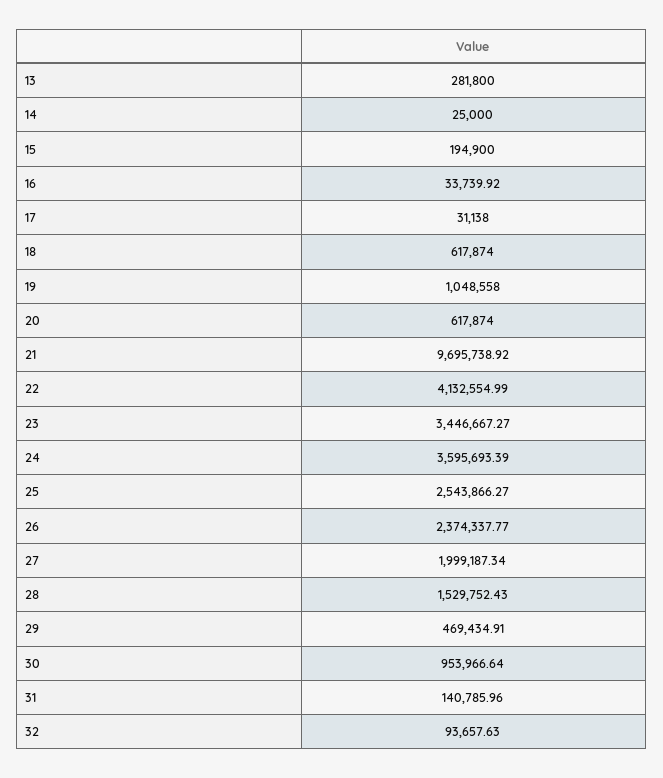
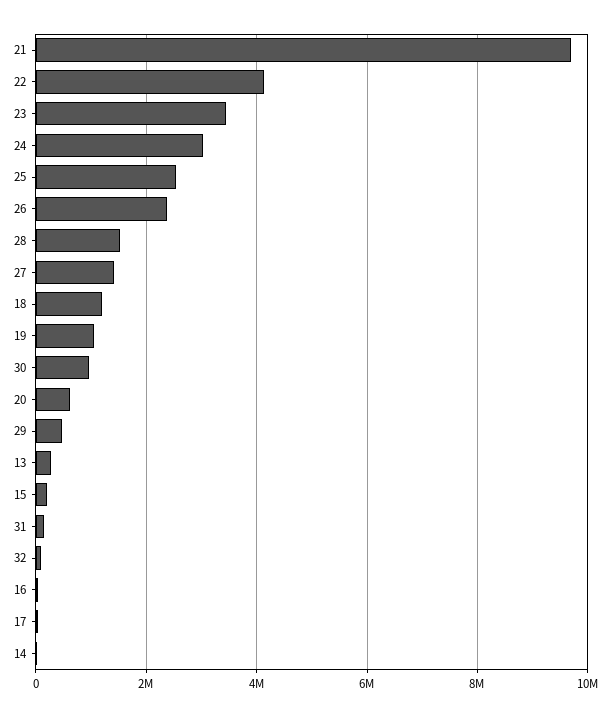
18: 617874 -> 1200000
24: 3595693.39 -> 3000000
27: 1999187.34 -> 1400000

